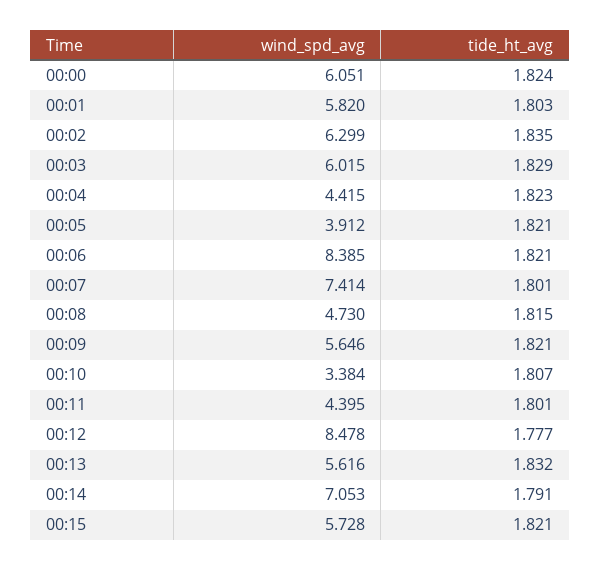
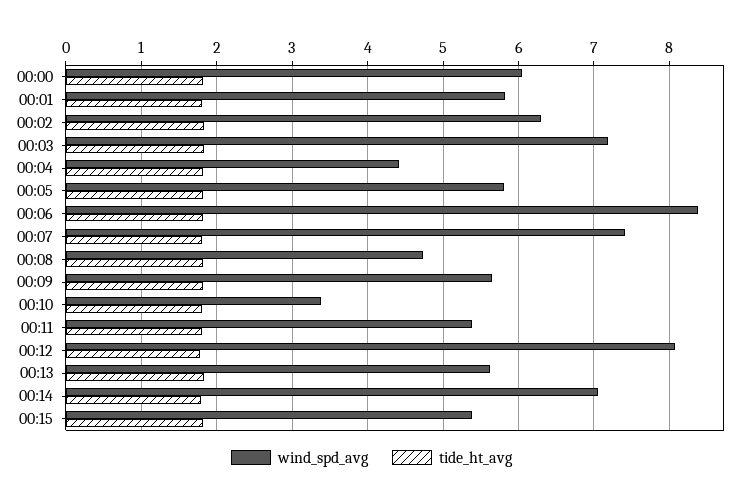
wind_spd_avg, 00:03: 6.015 -> 7.2
wind_spd_avg, 00:05: 3.912 -> 5.8
wind_spd_avg, 00:11: 4.395 -> 5.4
wind_spd_avg, 00:12: 8.478 -> 8.1
wind_spd_avg, 00:15: 5.728 -> 5.4

